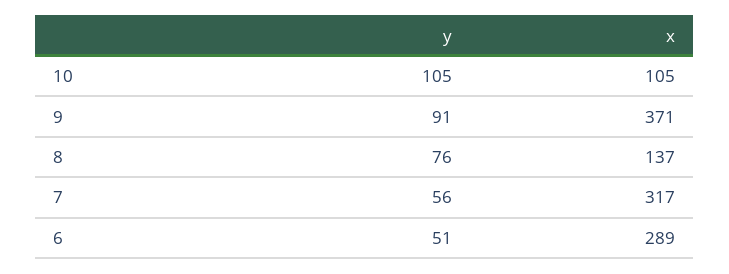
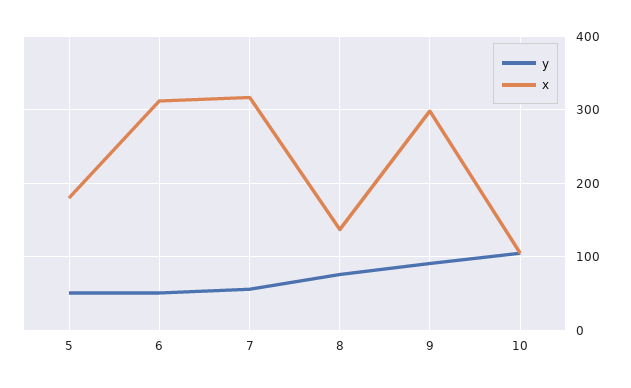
x, 9: 371 -> 300
x, 6: 289 -> 310
y, 5: none -> 50
x, 5: none -> 180

